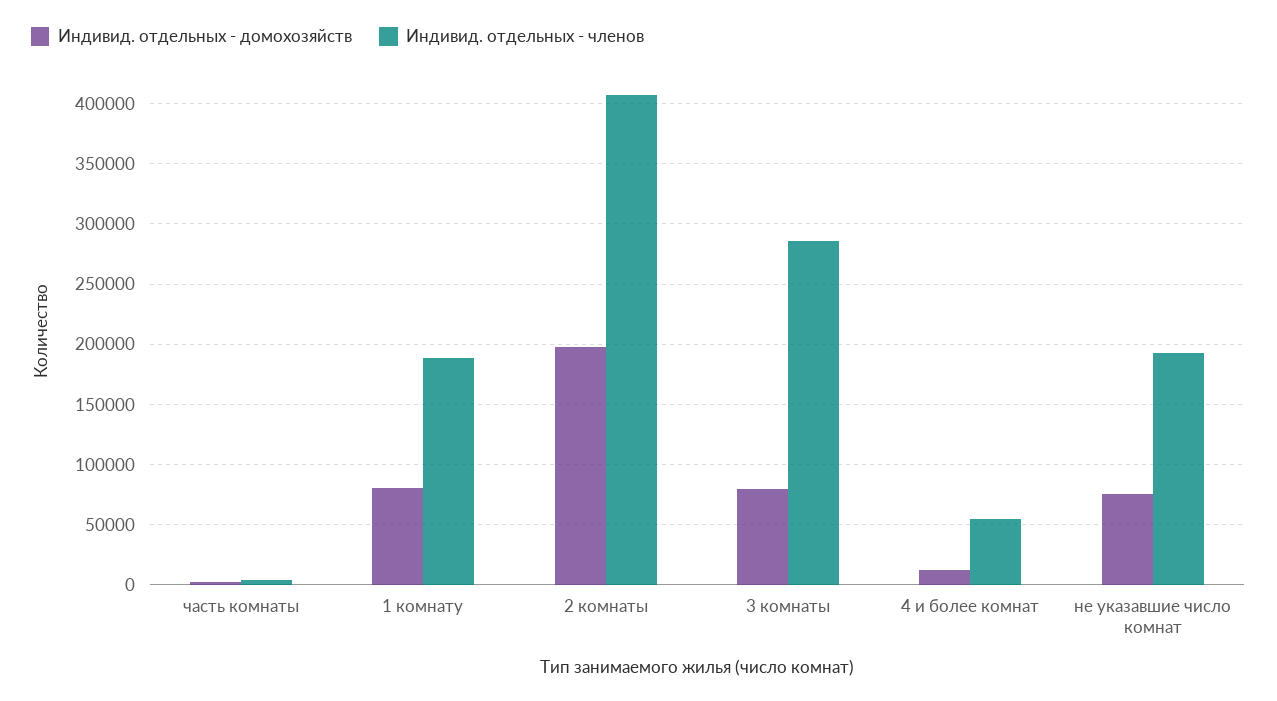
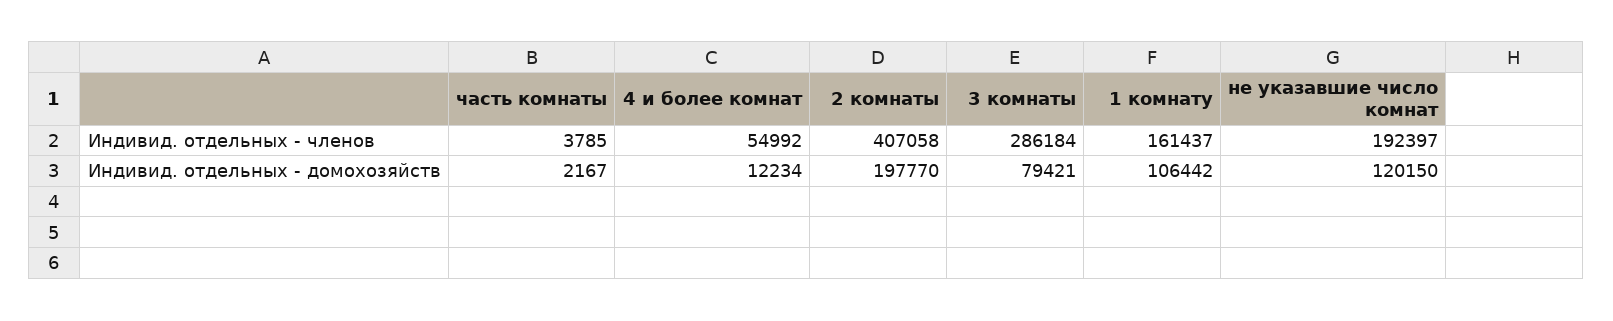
Индивид. отдельных - домохозяйств, 1 комнату: 80000 -> 106442
Индивид. отдельных - членов, 1 комнату: 190000 -> 161437
Индивид. отдельных - домохозяйств, не указавшие число комнат: 75000 -> 120150

